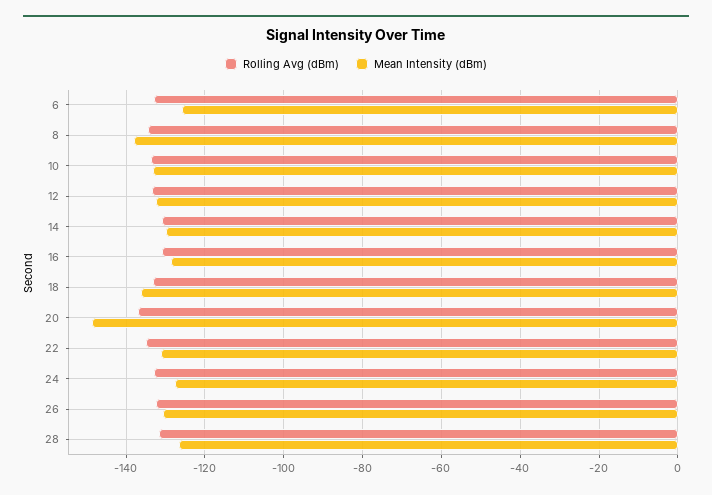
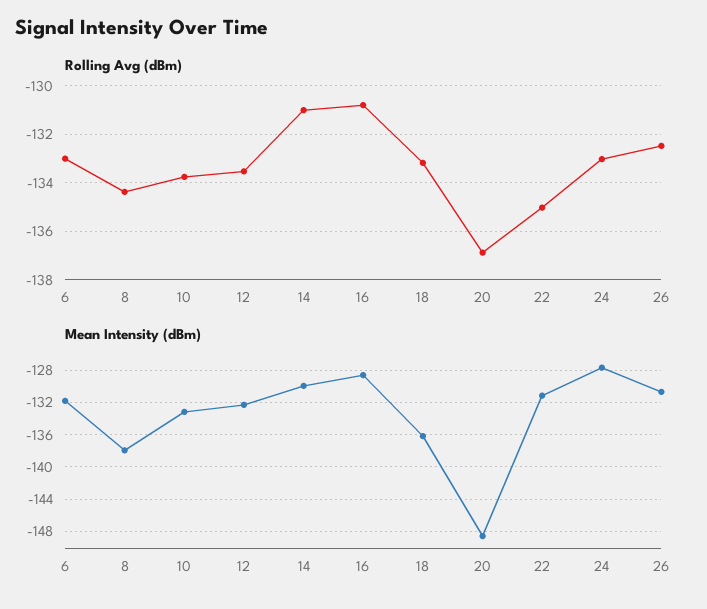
Mean Intensity (dBm), 6: -126 -> -132
Rolling Avg (dBm), 28: -132 -> none
Mean Intensity (dBm), 28: -126 -> none

